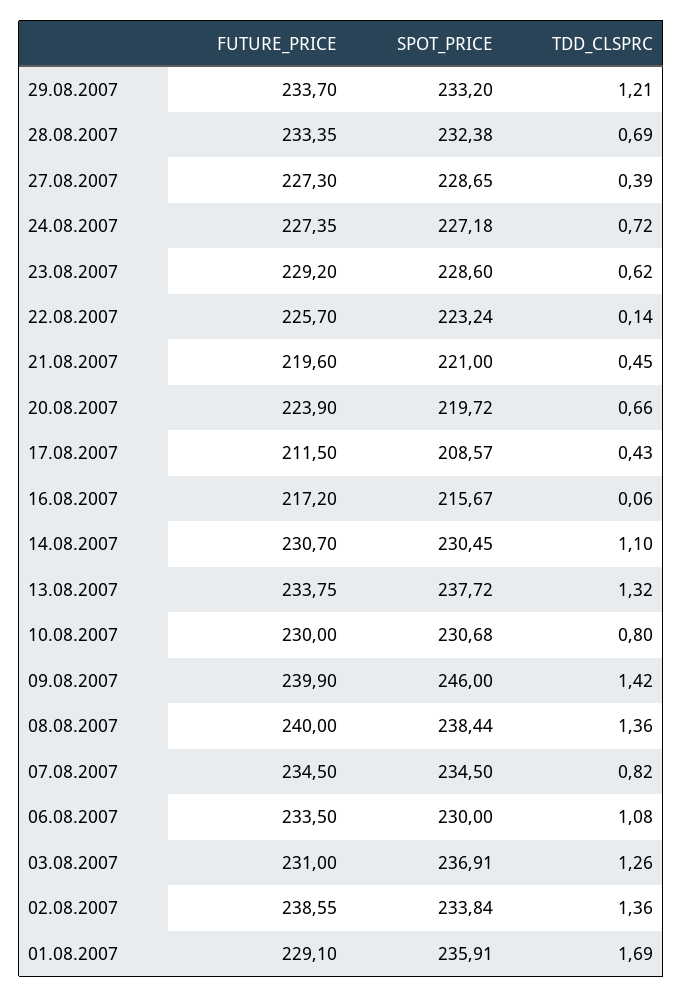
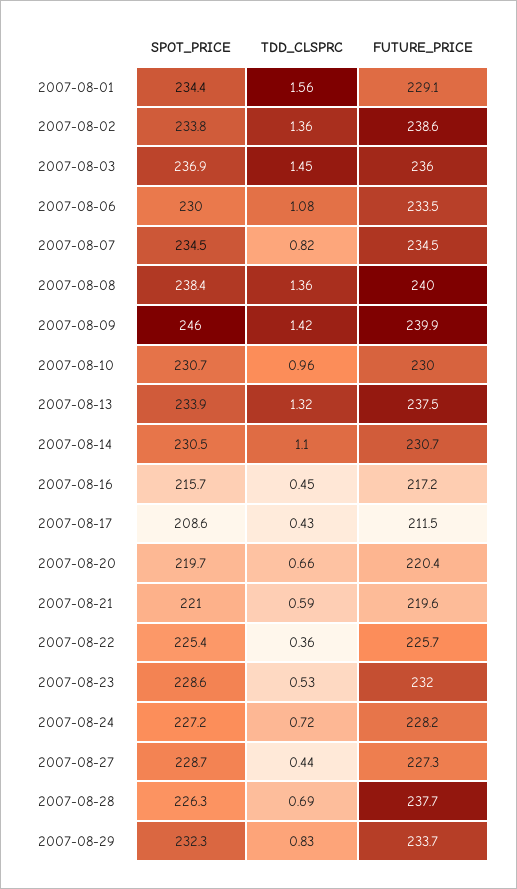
SPOT_PRICE, 29.08.2007: 233.2 -> 232.3
TDD_CLSPRC, 29.08.2007: 1.21 -> 0.83
FUTURE_PRICE, 28.08.2007: 233.35 -> 237.7
SPOT_PRICE, 28.08.2007: 232.38 -> 226.3
TDD_CLSPRC, 27.08.2007: 0.39 -> 0.44
FUTURE_PRICE, 24.08.2007: 227.35 -> 228.2
FUTURE_PRICE, 23.08.2007: 229.2 -> 232
TDD_CLSPRC, 23.08.2007: 0.62 -> 0.53
SPOT_PRICE, 22.08.2007: 223.24 -> 225.4
TDD_CLSPRC, 22.08.2007: 0.14 -> 0.36
TDD_CLSPRC, 21.08.2007: 0.45 -> 0.59
FUTURE_PRICE, 20.08.2007: 223.9 -> 220.4
TDD_CLSPRC, 16.08.2007: 0.06 -> 0.45
FUTURE_PRICE, 13.08.2007: 233.75 -> 237.5
SPOT_PRICE, 13.08.2007: 237.72 -> 233.9
TDD_CLSPRC, 10.08.2007: 0.8 -> 0.96
FUTURE_PRICE, 03.08.2007: 231 -> 236
TDD_CLSPRC, 03.08.2007: 1.26 -> 1.45
SPOT_PRICE, 01.08.2007: 235.91 -> 234.4
TDD_CLSPRC, 01.08.2007: 1.69 -> 1.56

